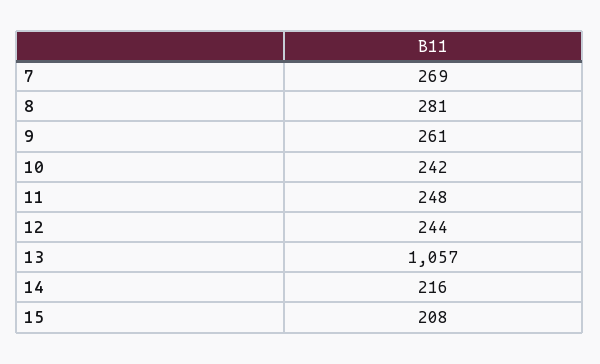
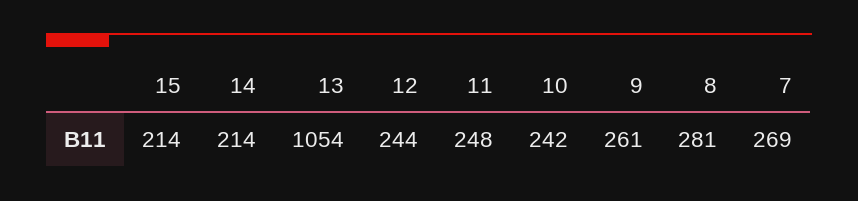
13: 1057 -> 1054
14: 216 -> 214
15: 208 -> 214

